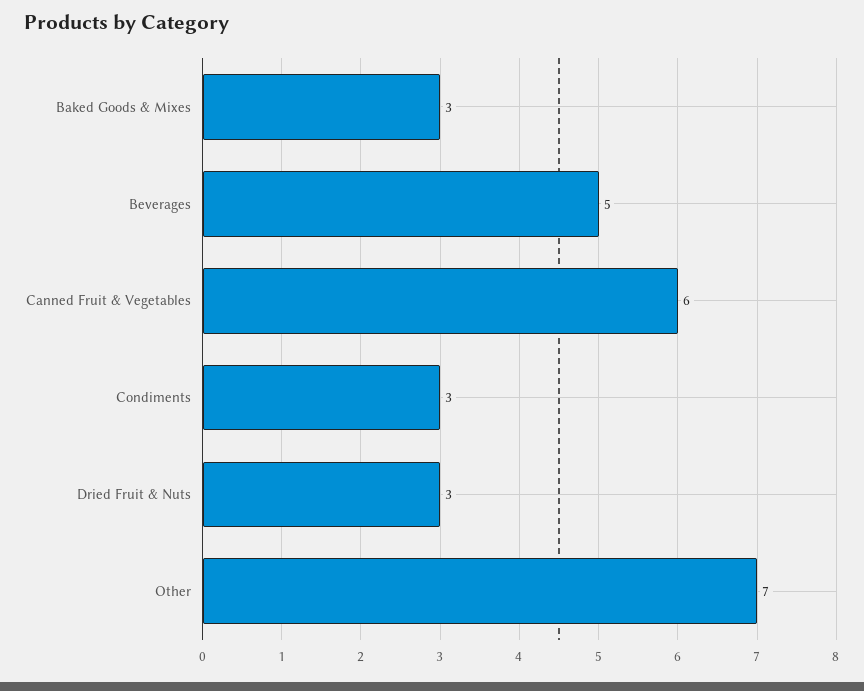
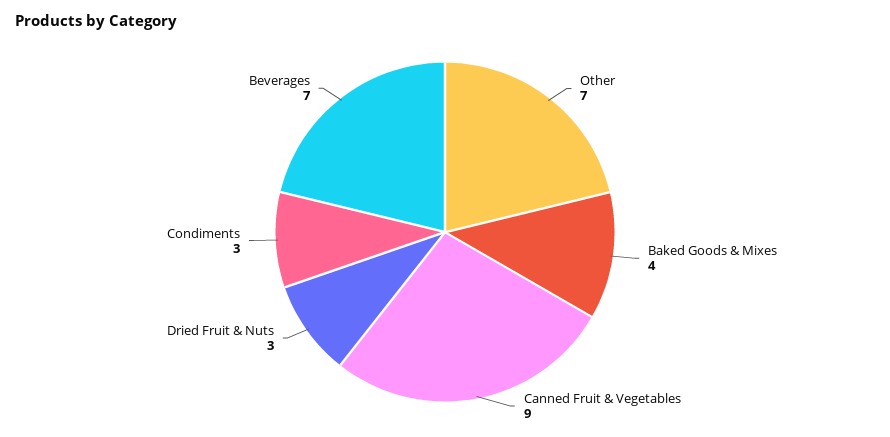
Baked Goods & Mixes: 3 -> 4
Beverages: 5 -> 7
Canned Fruit & Vegetables: 6 -> 9

